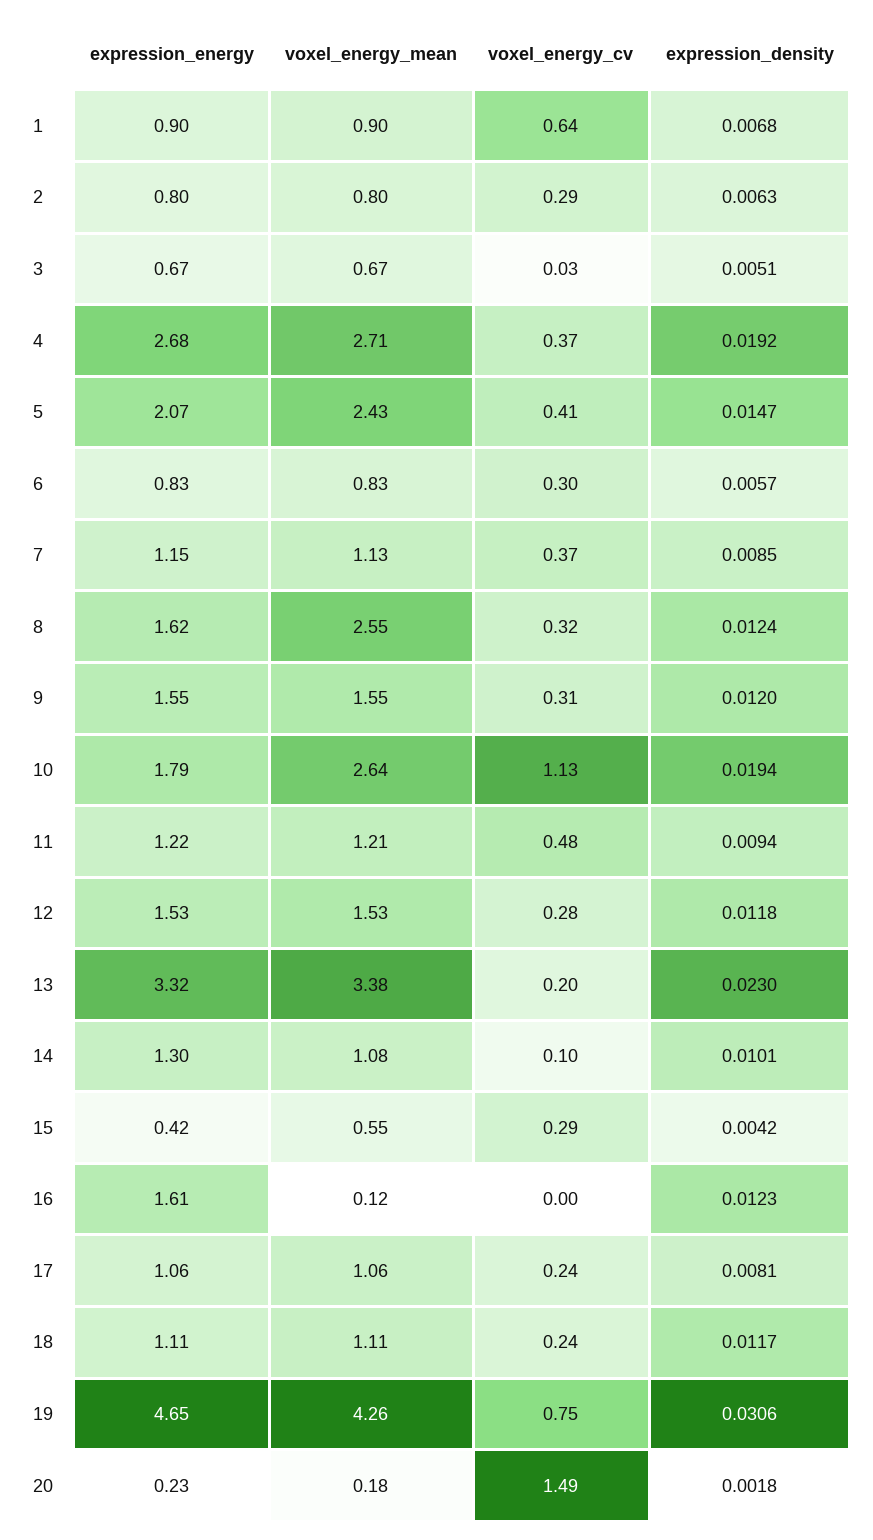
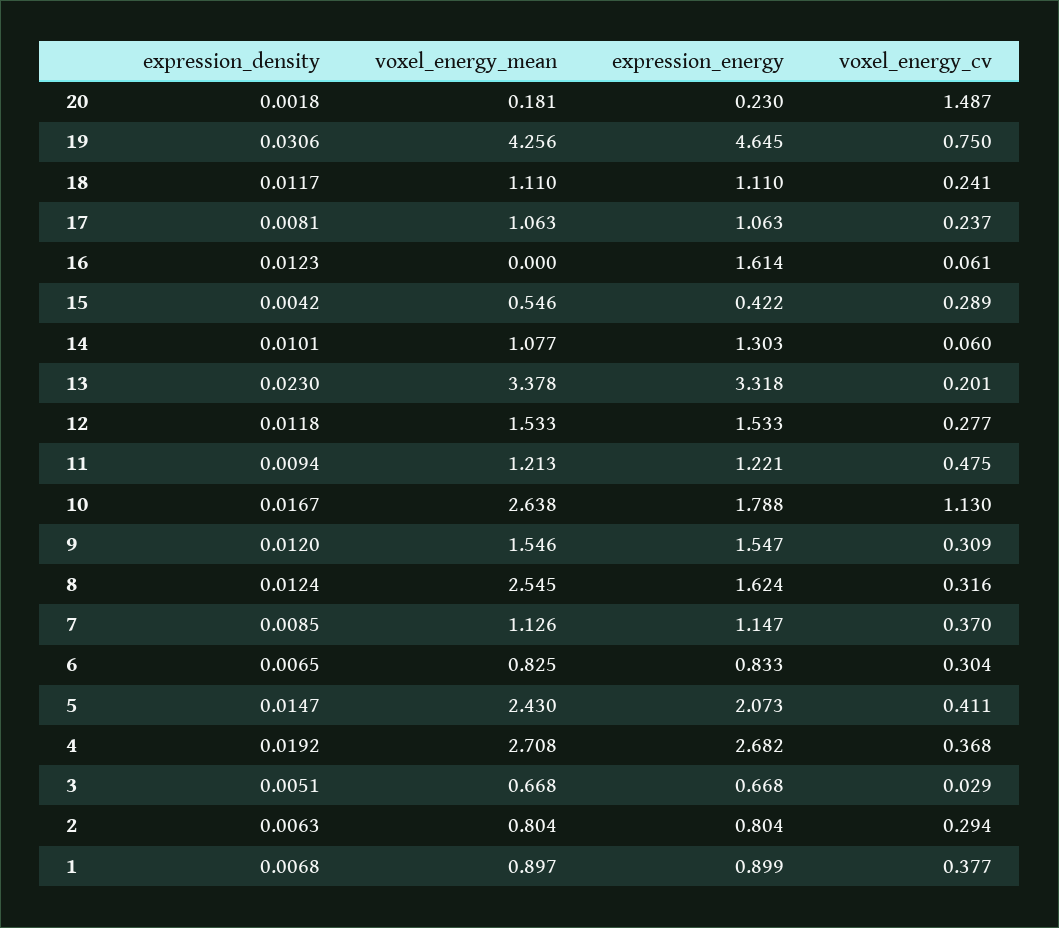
voxel_energy_cv, 1: 0.64 -> 0.377
expression_density, 6: 0.0057 -> 0.0065
expression_density, 10: 0.0194 -> 0.0167
voxel_energy_cv, 14: 0.1 -> 0.06
voxel_energy_mean, 16: 0.12 -> 0
voxel_energy_cv, 16: 0 -> 0.061

